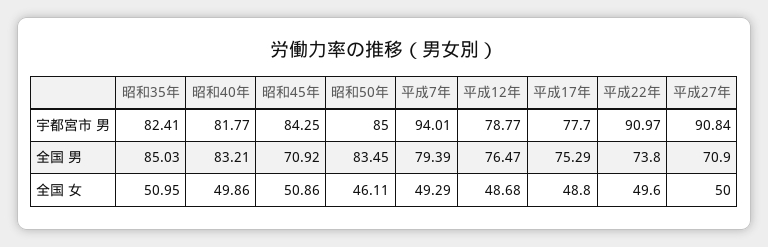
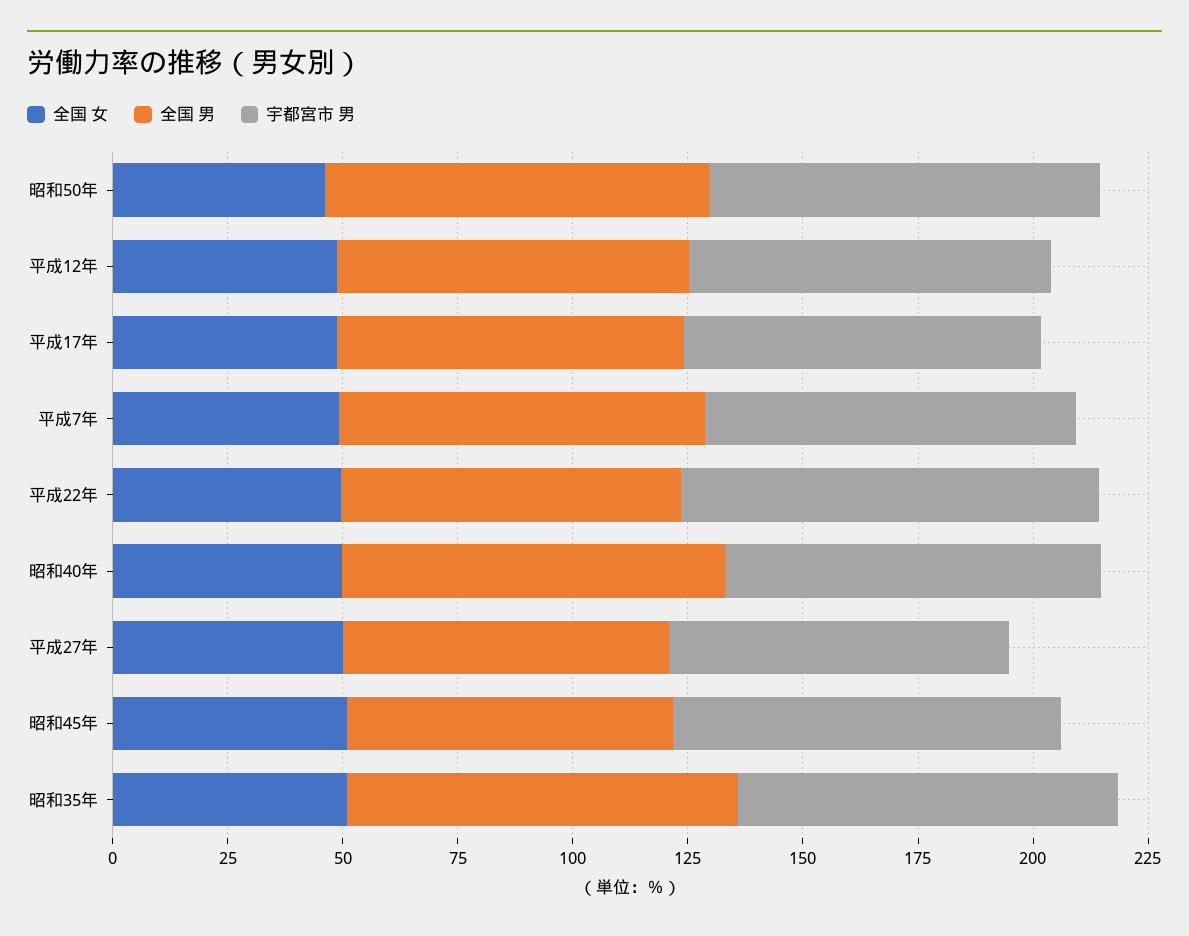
宇都宮市 男, 平成7年: 94.01 -> 80
宇都宮市 男, 平成27年: 90.84 -> 75

